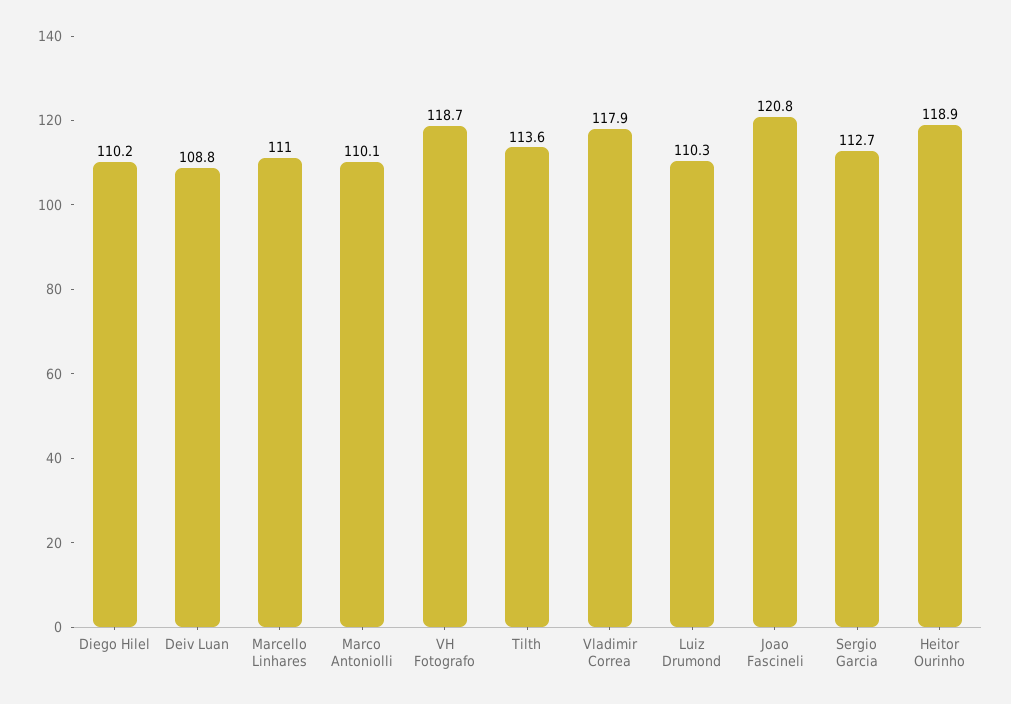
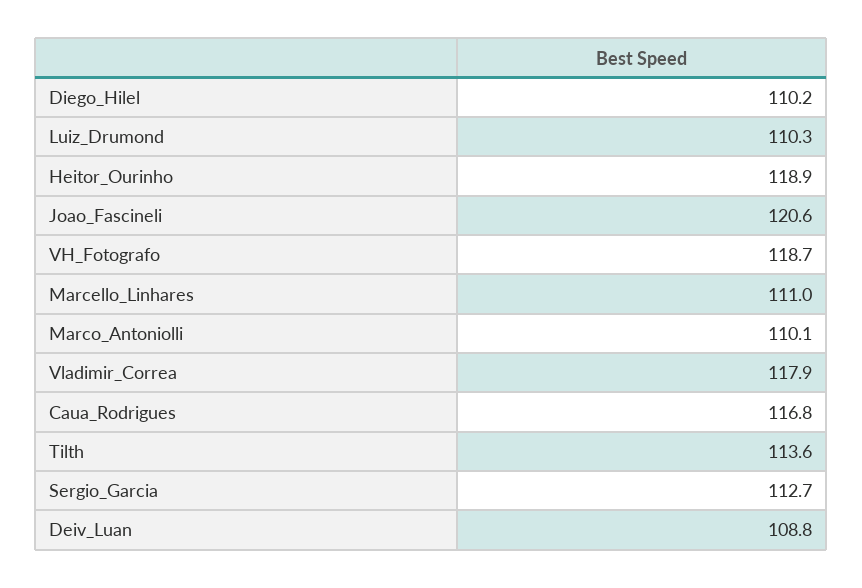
Joao Fascineli: 120.8 -> 120.6
Caua_Rodrigues: none -> 116.8

